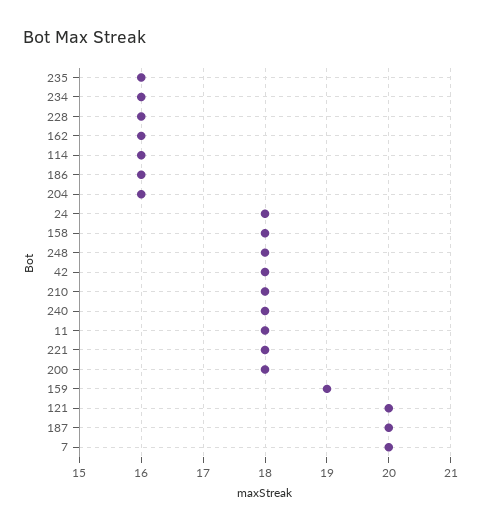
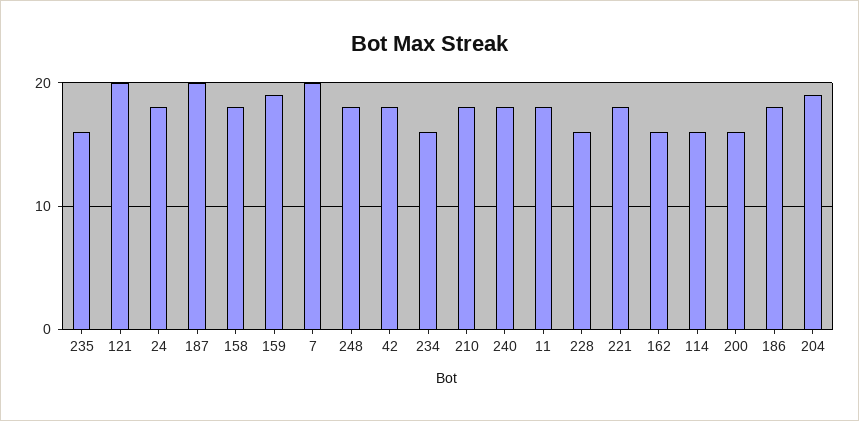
186: 16 -> 18
204: 16 -> 19
200: 18 -> 16

